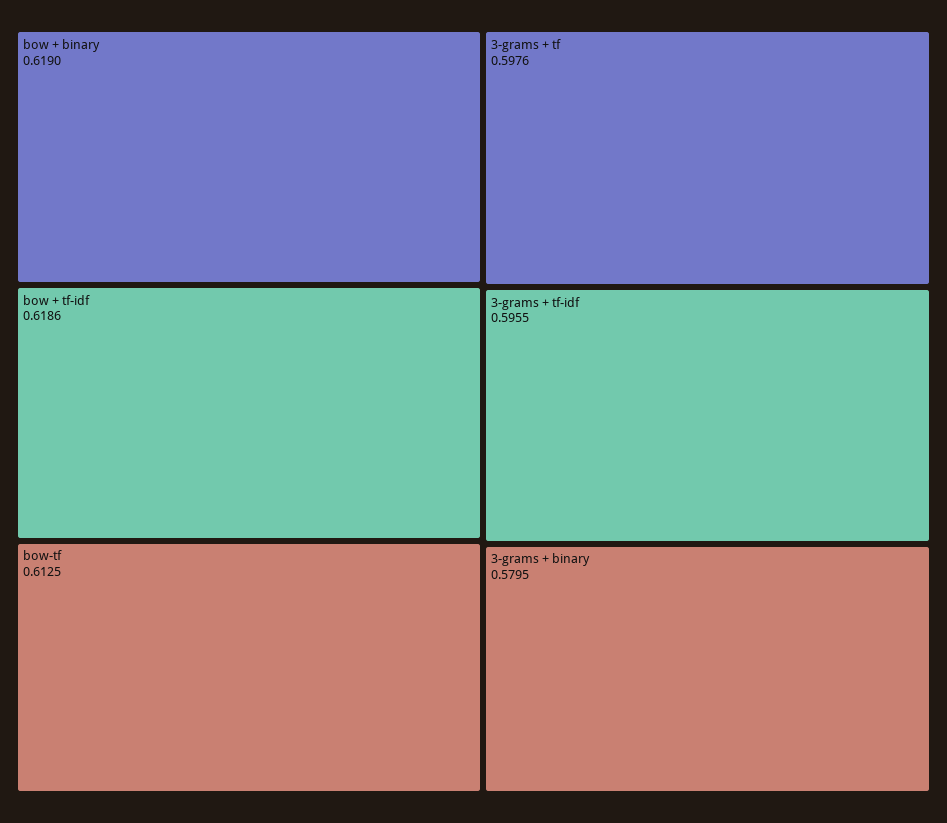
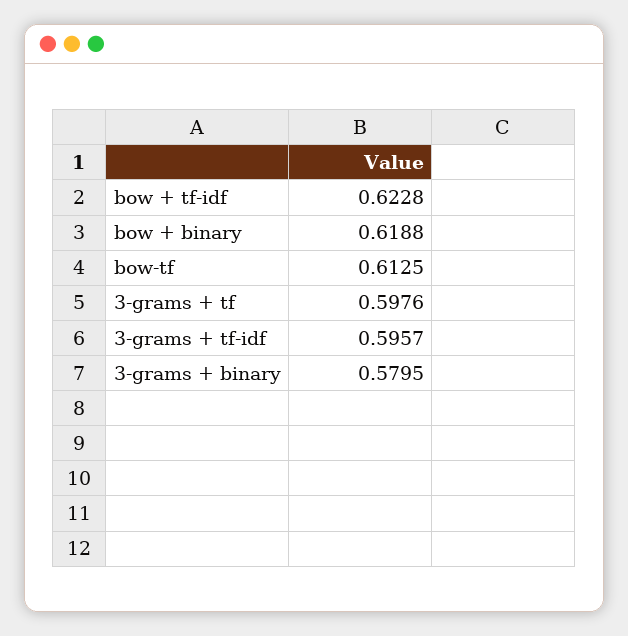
bow + binary: 0.619 -> 0.6188
bow + tf-idf: 0.6186 -> 0.6228
3-grams + tf-idf: 0.5955 -> 0.5957

